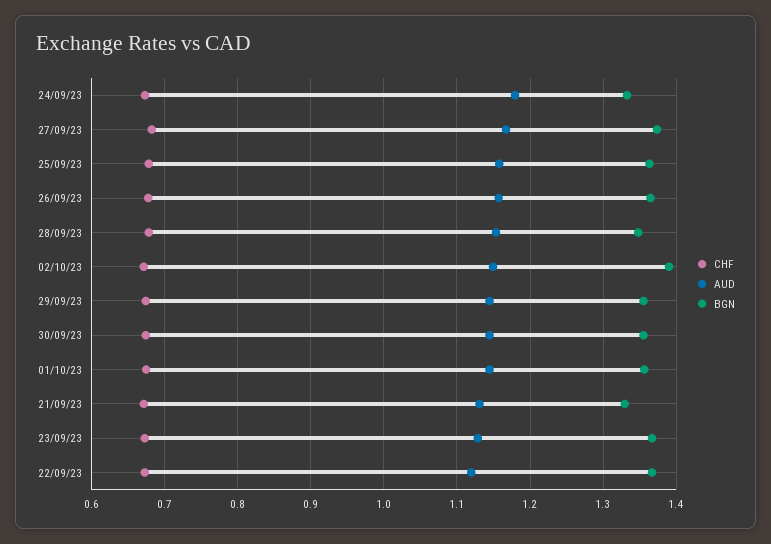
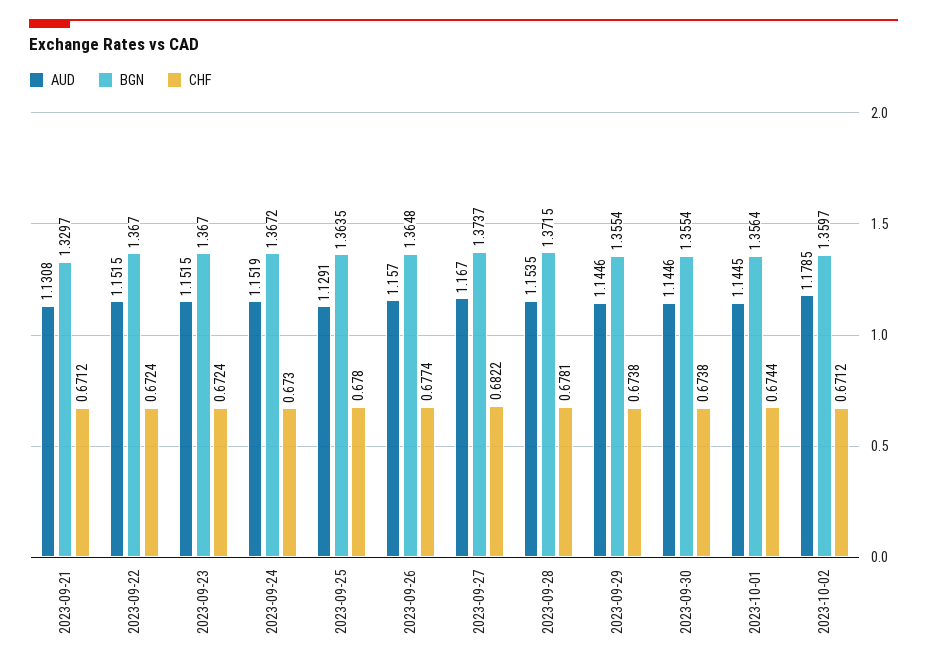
AUD, 24/09/23: 1.18 -> 1.1519
BGN, 24/09/23: 1.33 -> 1.3672
AUD, 25/09/23: 1.16 -> 1.1291
BGN, 28/09/23: 1.35 -> 1.3715
AUD, 02/10/23: 1.15 -> 1.1785
BGN, 02/10/23: 1.39 -> 1.3597
AUD, 23/09/23: 1.13 -> 1.1515
AUD, 22/09/23: 1.12 -> 1.1515

